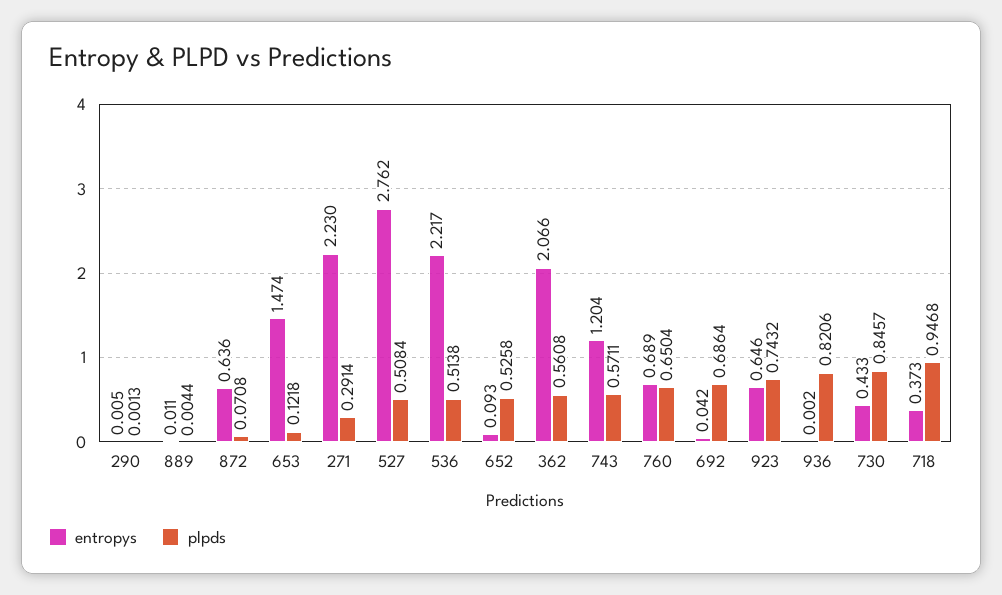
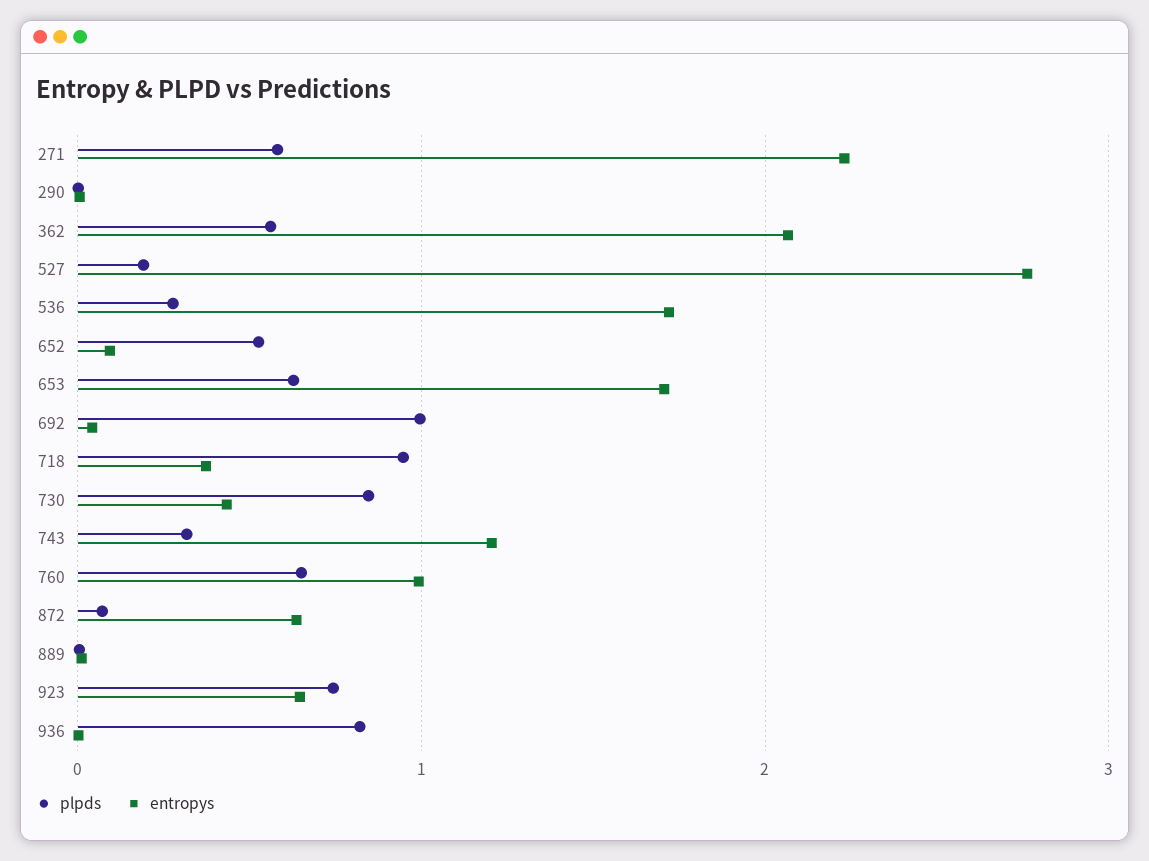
entropys, 653: 1.474 -> 1.7
plpds, 653: 0.1218 -> 0.6
plpds, 271: 0.2914 -> 0.6
plpds, 527: 0.5084 -> 0.2
entropys, 536: 2.217 -> 1.7
plpds, 536: 0.5138 -> 0.3
plpds, 743: 0.5711 -> 0.3
entropys, 760: 0.689 -> 1
plpds, 692: 0.6864 -> 1

